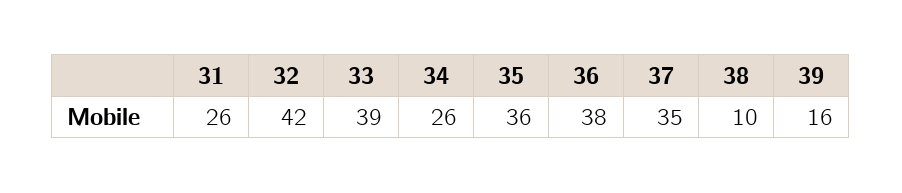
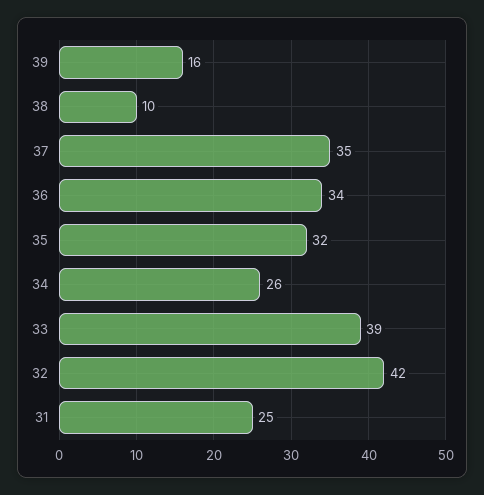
31: 26 -> 25
35: 36 -> 32
36: 38 -> 34

